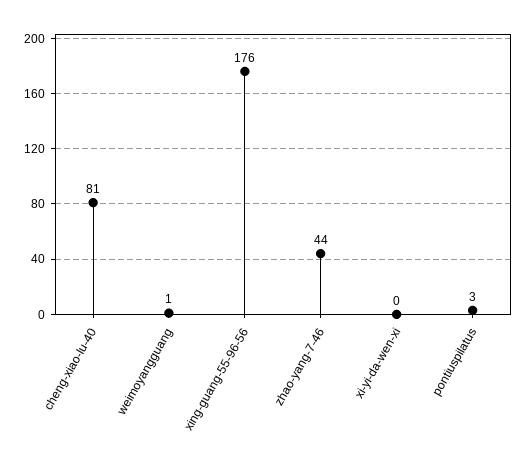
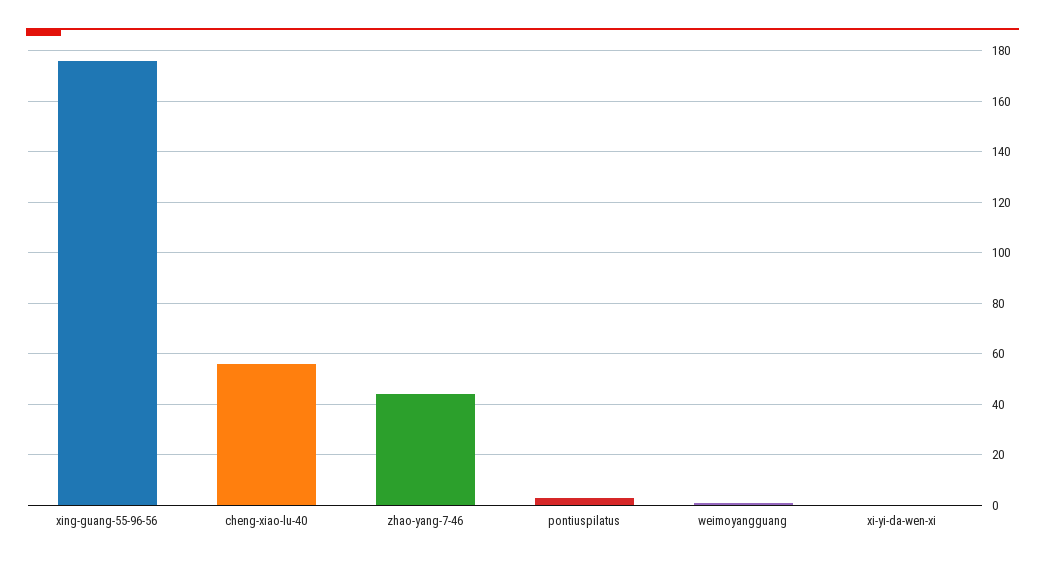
cheng-xiao-lu-40: 81 -> 55

